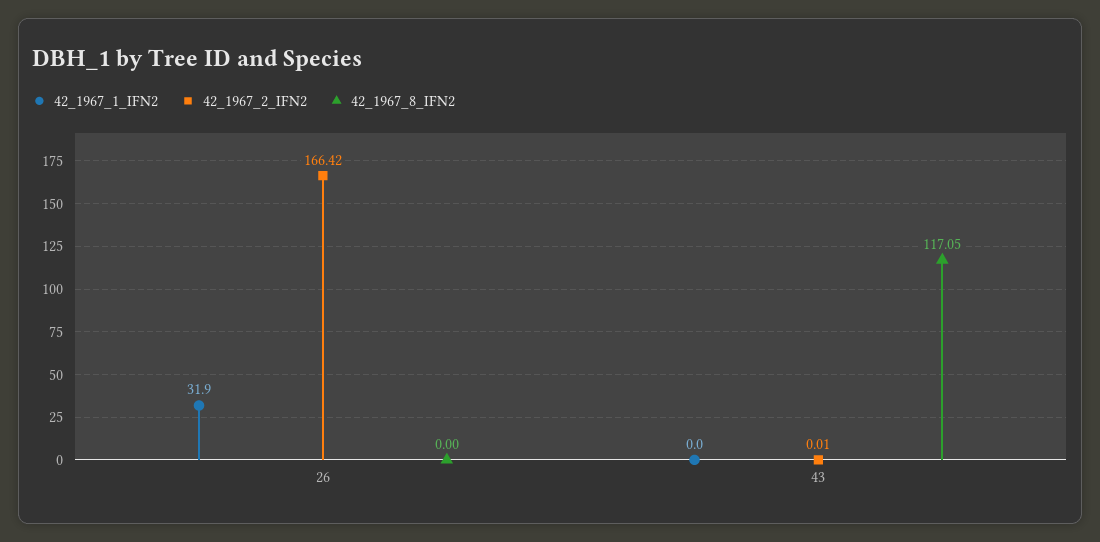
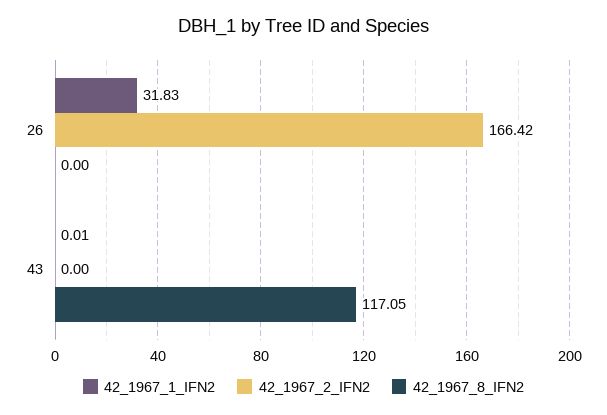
42_1967_1_IFN2, 26: 31.9 -> 31.83
42_1967_1_IFN2, 43: 0 -> 0.01
42_1967_2_IFN2, 43: 0.01 -> 0

